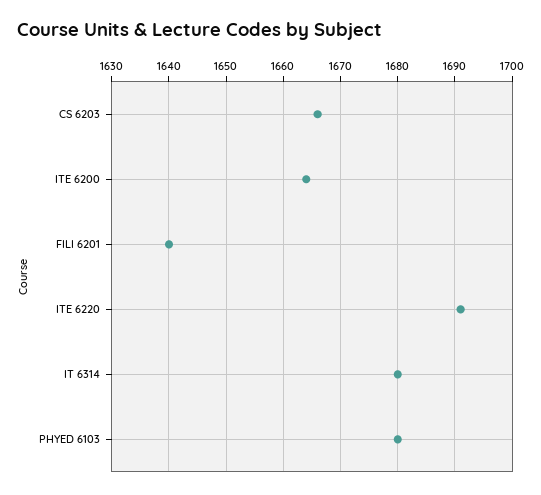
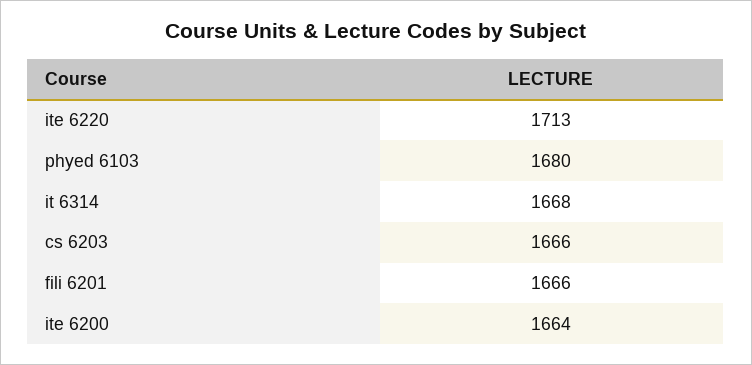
FILI 6201: 1640 -> 1666
ITE 6220: 1690 -> 1713
IT 6314: 1680 -> 1668

